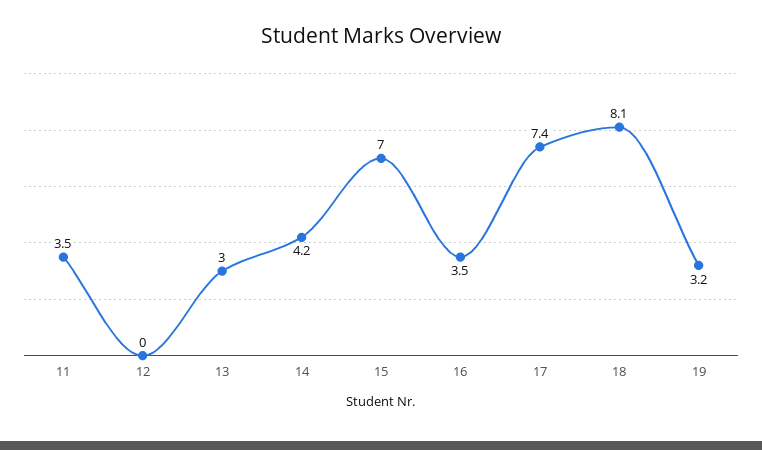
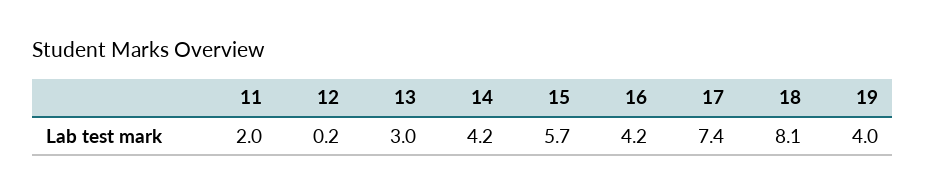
11: 3.5 -> 2
12: 0 -> 0.2
15: 7 -> 5.7
16: 3.5 -> 4.2
19: 3.2 -> 4

